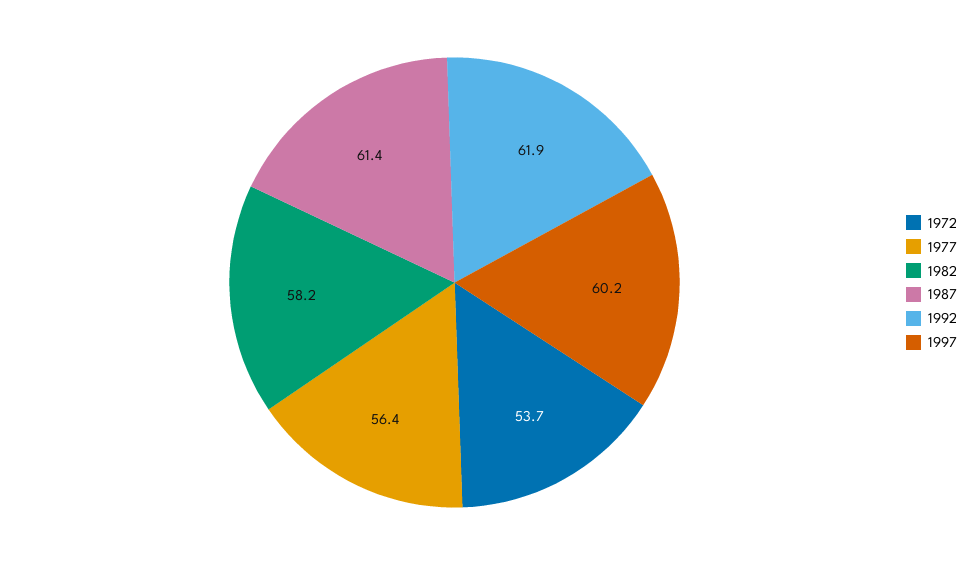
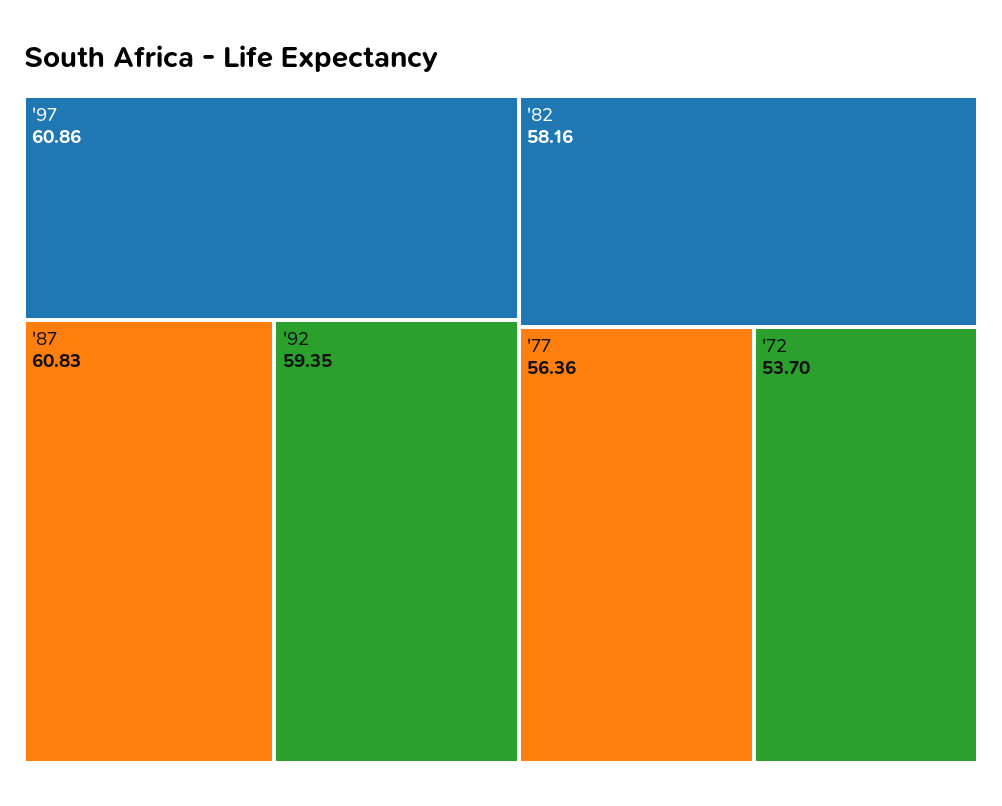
1987: 61.4 -> 60.83
1992: 61.9 -> 59.35
1997: 60.2 -> 60.86

